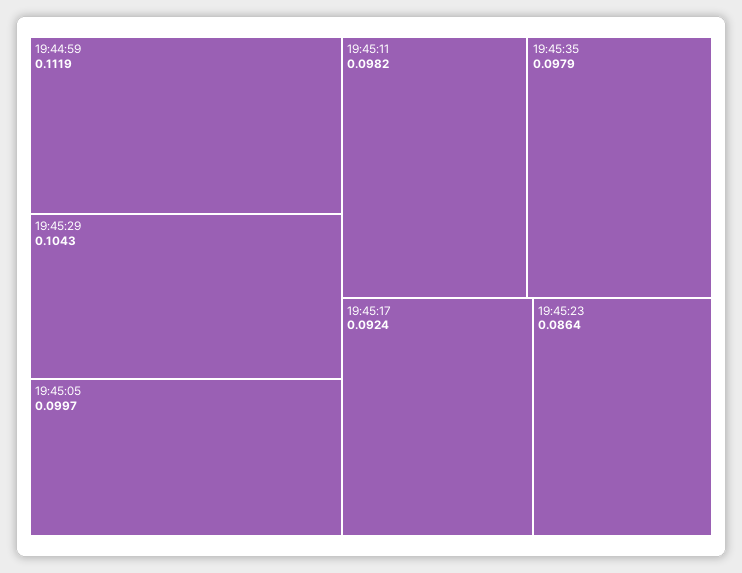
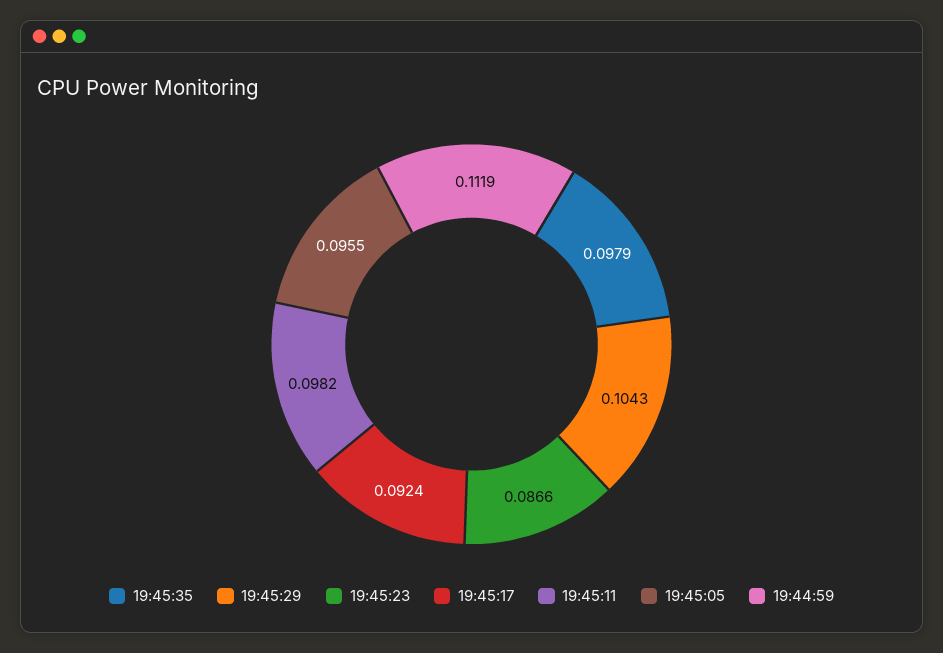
19:45:05: 0.0997 -> 0.0955
19:45:23: 0.0864 -> 0.0866

